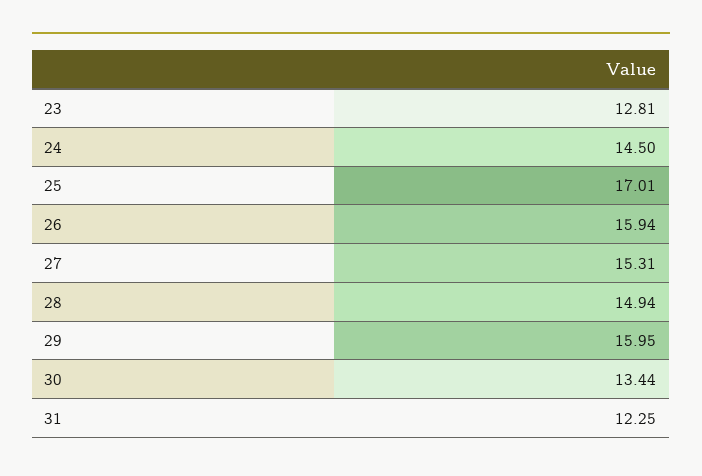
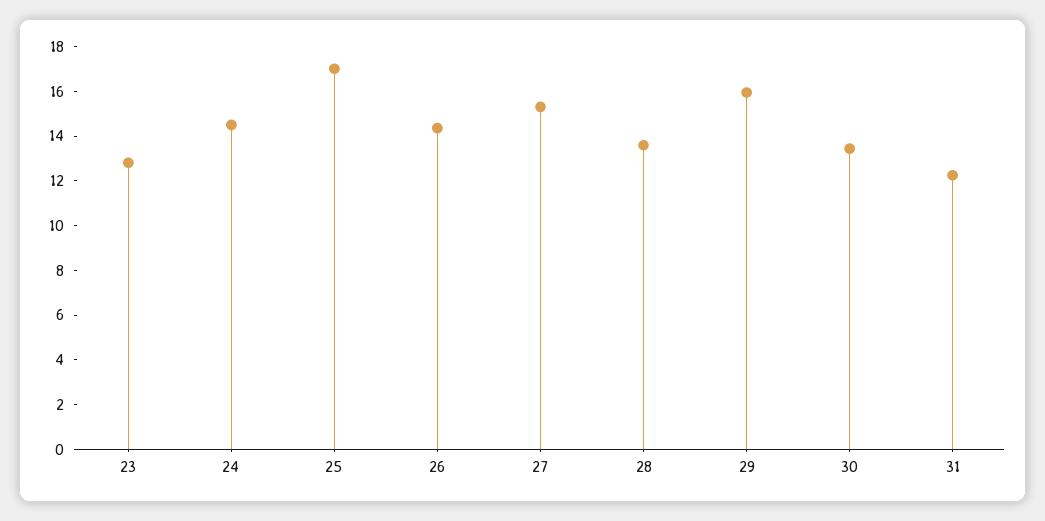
26: 15.94 -> 14.5
28: 14.94 -> 13.5

